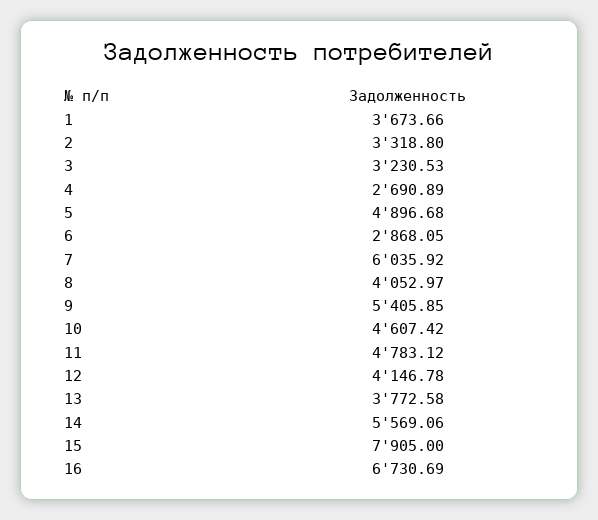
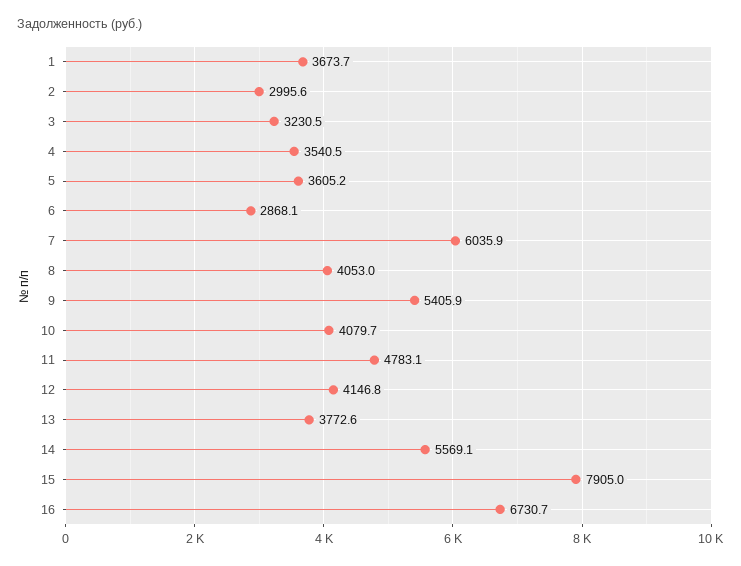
2: 3318.8 -> 2995.6
4: 2690.89 -> 3540.5
5: 4896.68 -> 3605.2
10: 4607.42 -> 4079.7

